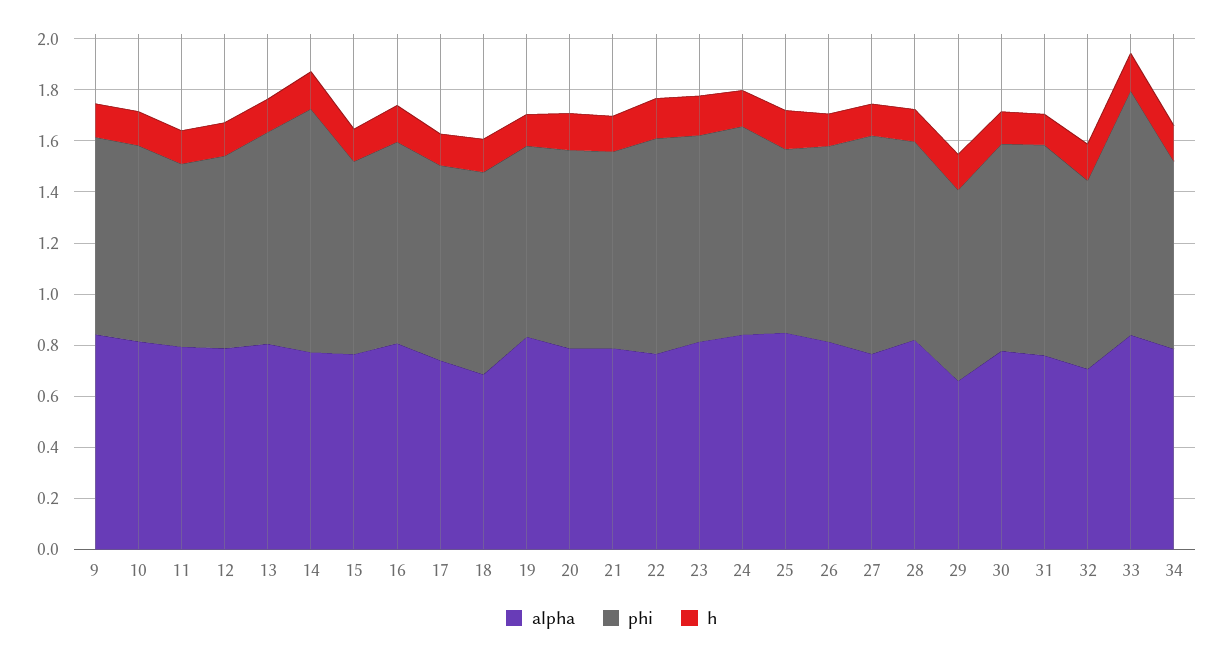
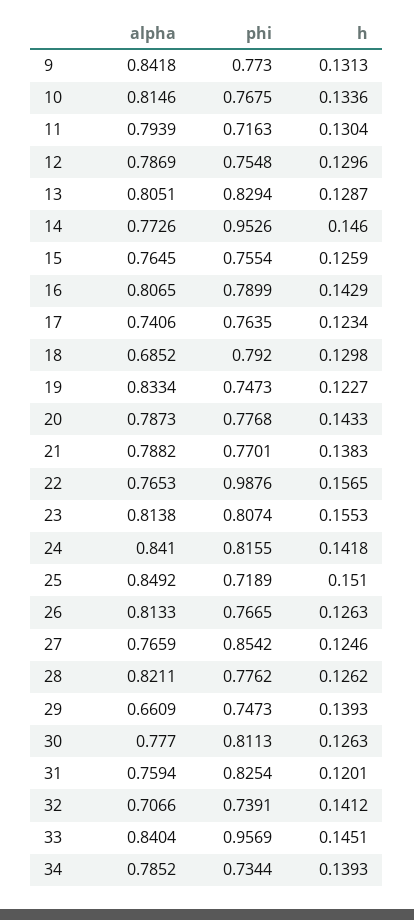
phi, 22: 0.85 -> 0.9876

